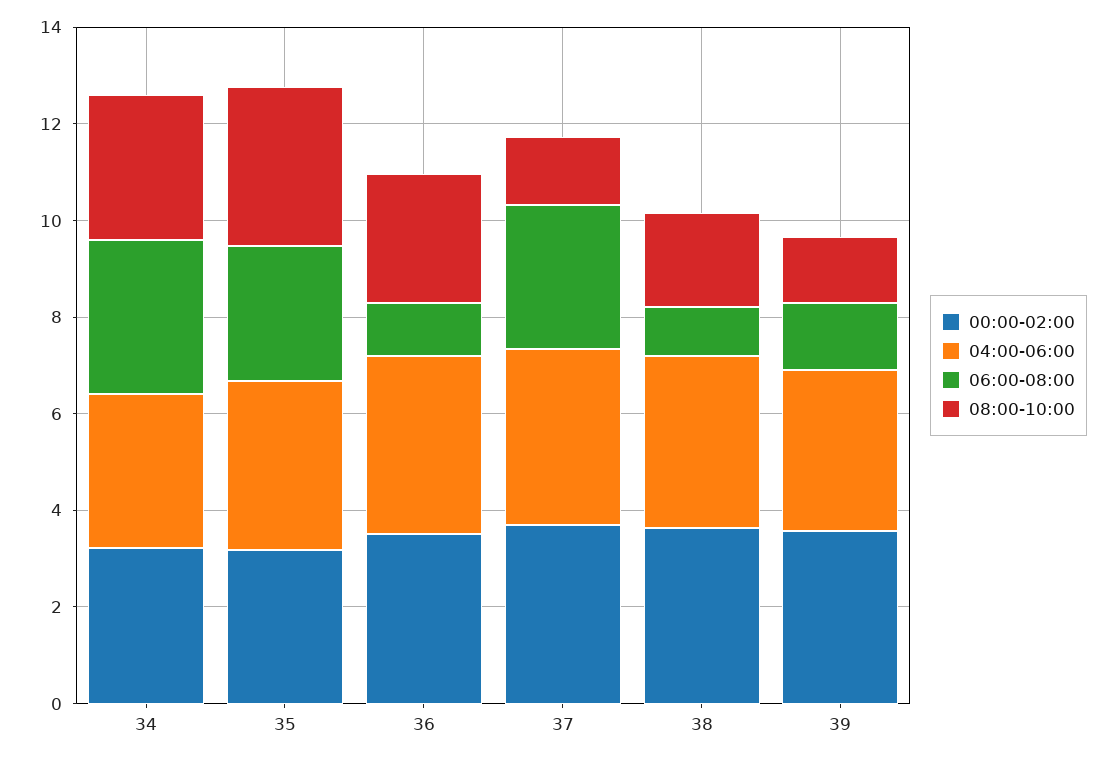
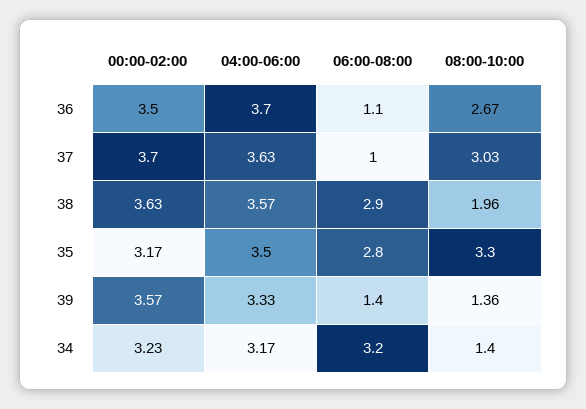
08:00-10:00, 34: 3 -> 1.4
06:00-08:00, 37: 3 -> 1
08:00-10:00, 37: 1.5 -> 3.03
06:00-08:00, 38: 1 -> 2.9

